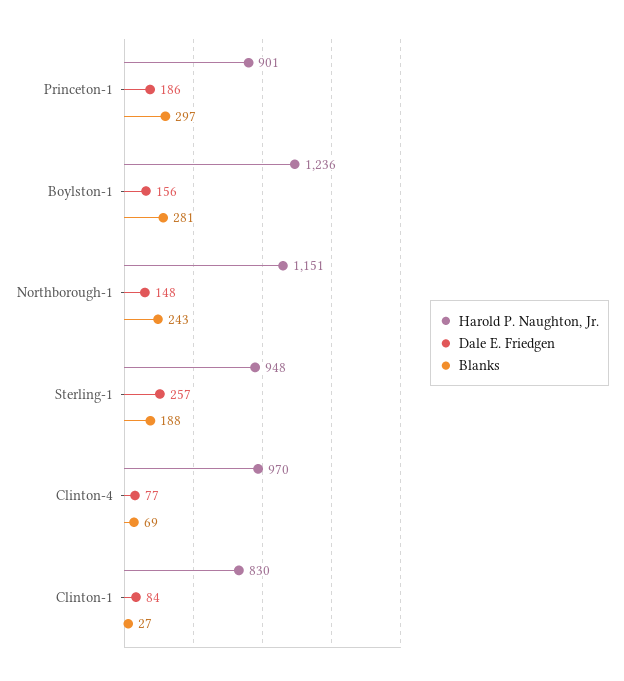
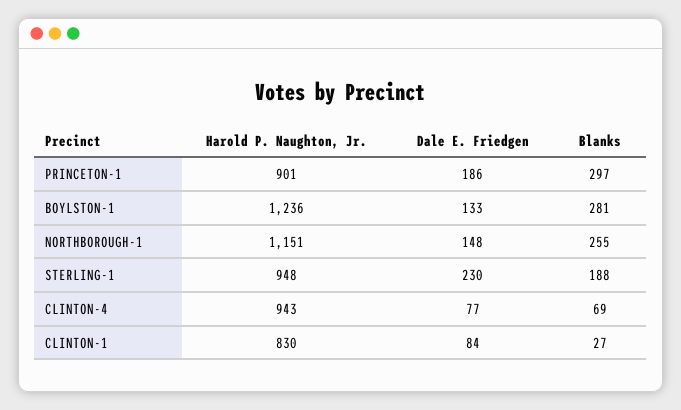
Dale E. Friedgen, Boylston-1: 156 -> 133
Blanks, Northborough-1: 243 -> 255
Dale E. Friedgen, Sterling-1: 257 -> 230
Harold P. Naughton, Jr., Clinton-4: 970 -> 943

